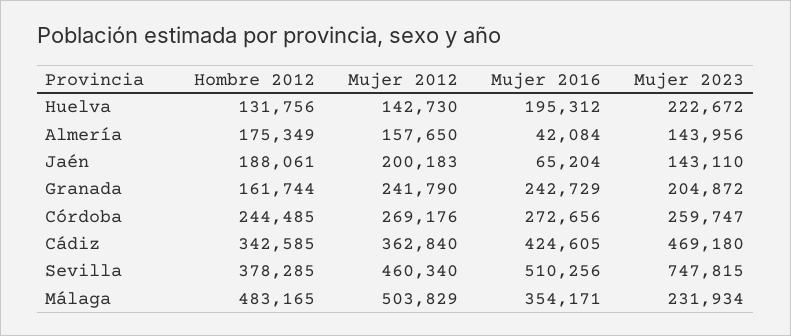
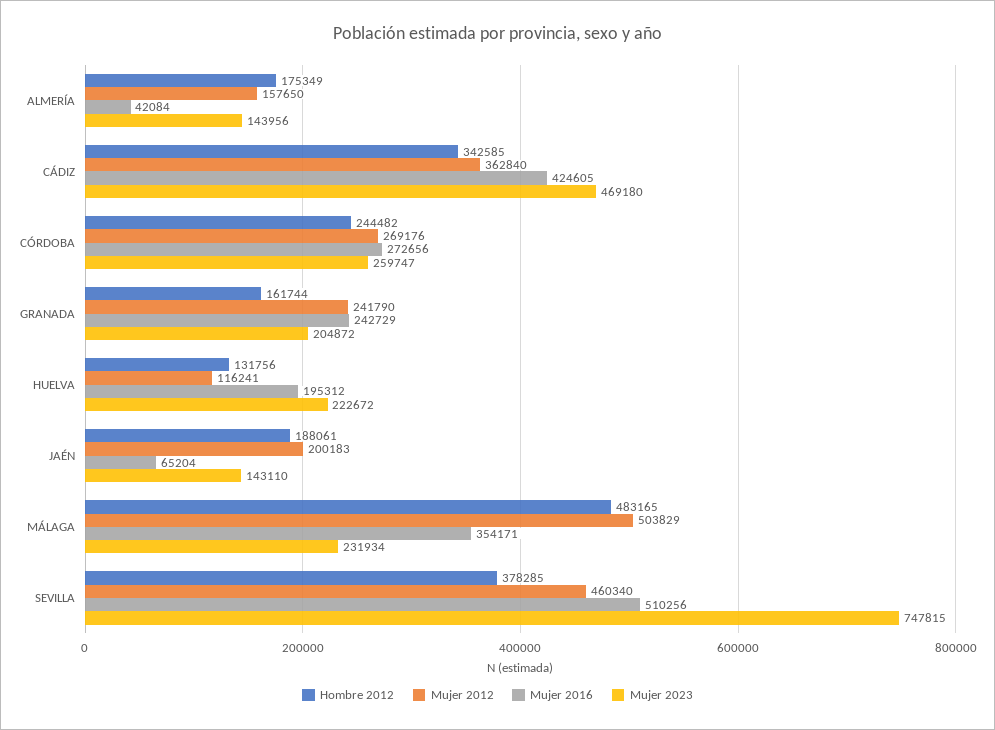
Mujer 2012, Huelva: 142730 -> 116241
Hombre 2012, Córdoba: 244485 -> 244482

